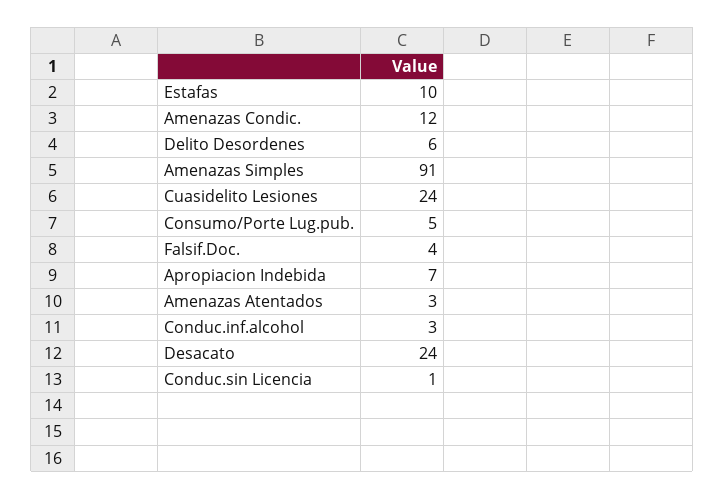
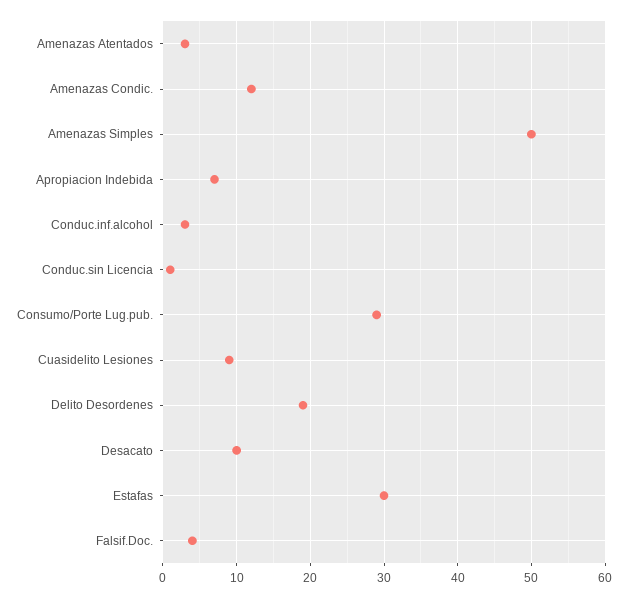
Estafas: 10 -> 30
Delito Desordenes: 6 -> 19
Amenazas Simples: 91 -> 50
Cuasidelito Lesiones: 24 -> 9
Consumo/Porte Lug.pub.: 5 -> 29
Desacato: 24 -> 10

